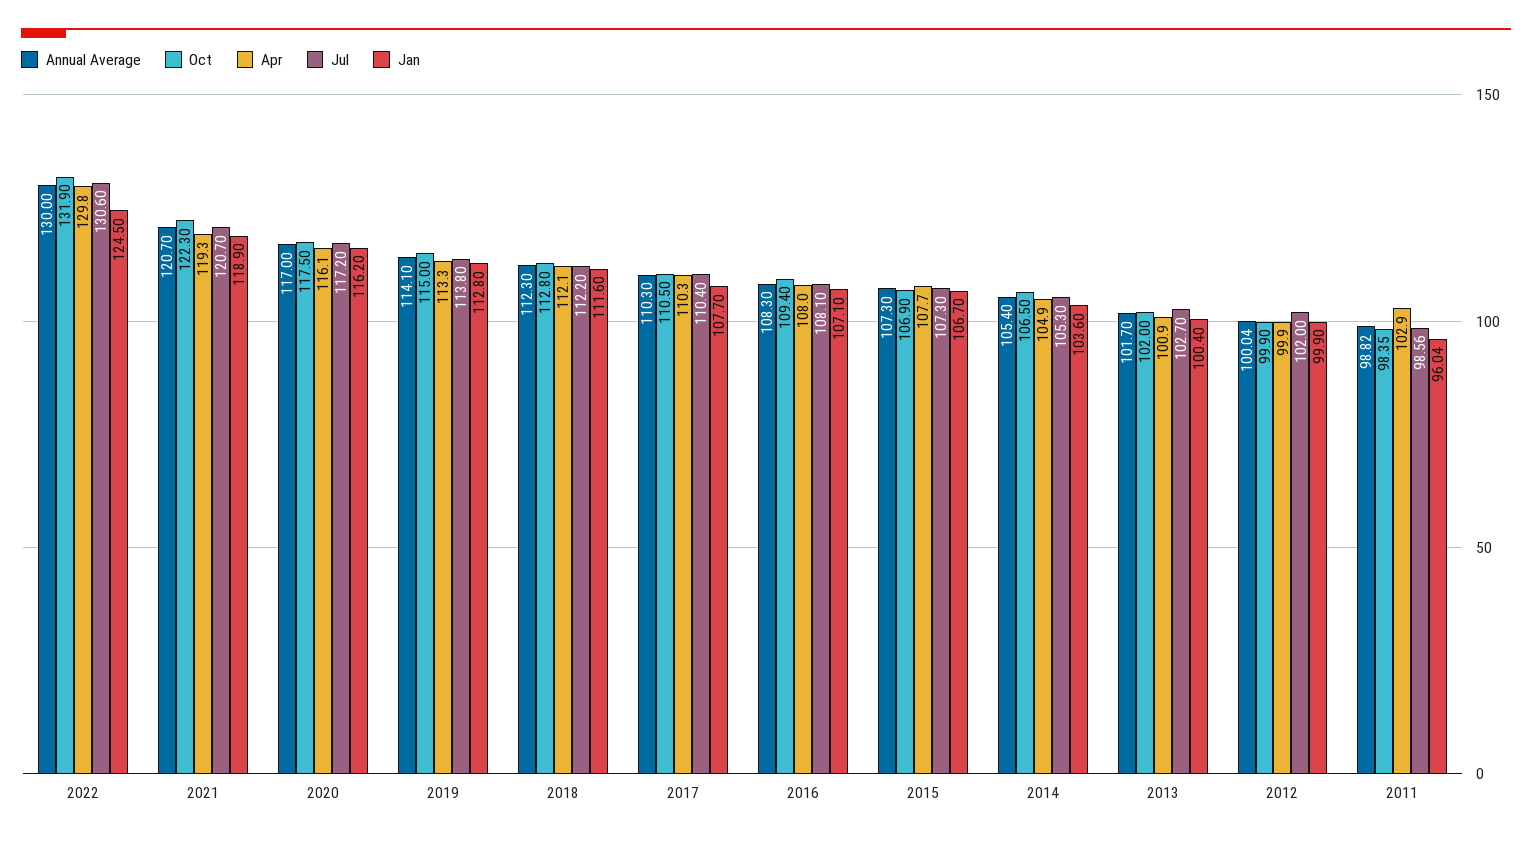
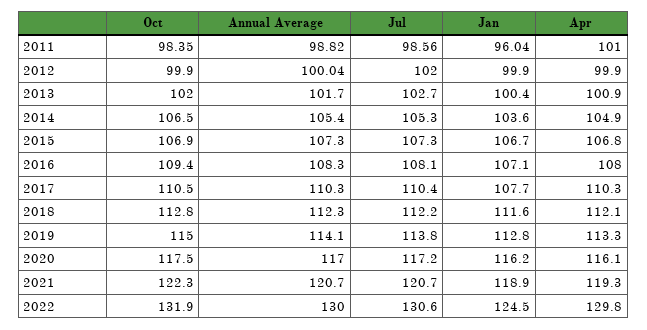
Apr, 2015: 107.7 -> 106.8
Apr, 2011: 102.9 -> 101

